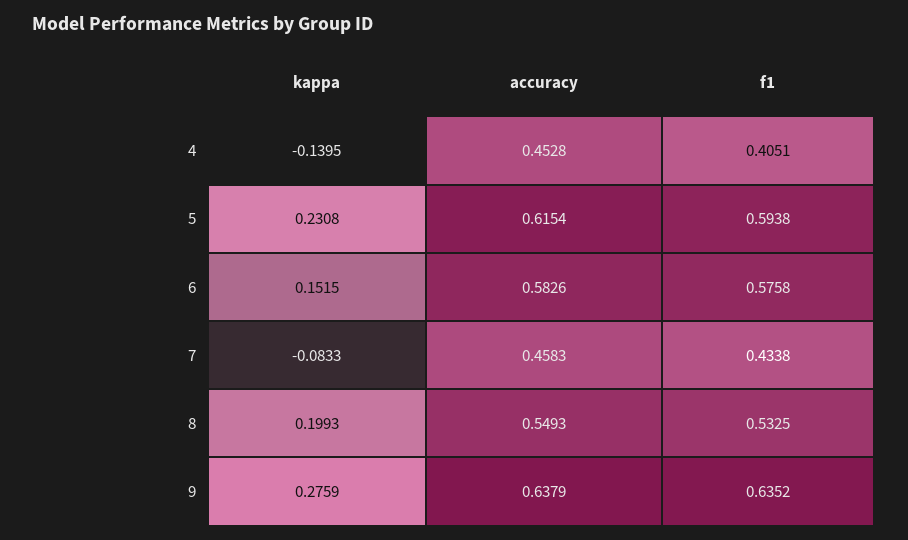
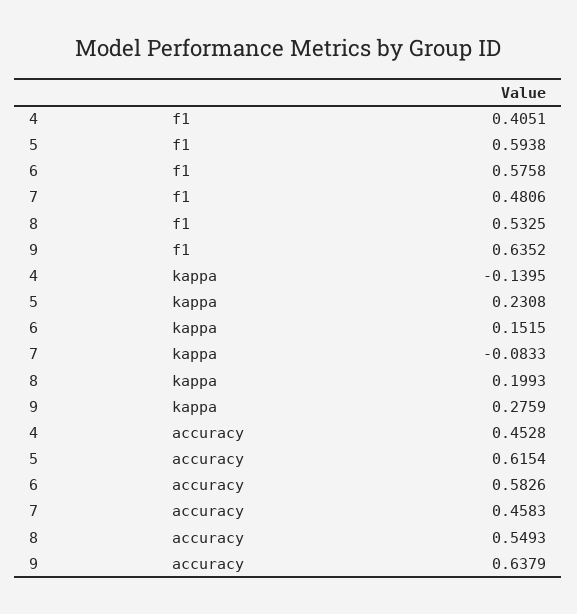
f1, 7: 0.4338 -> 0.4806

